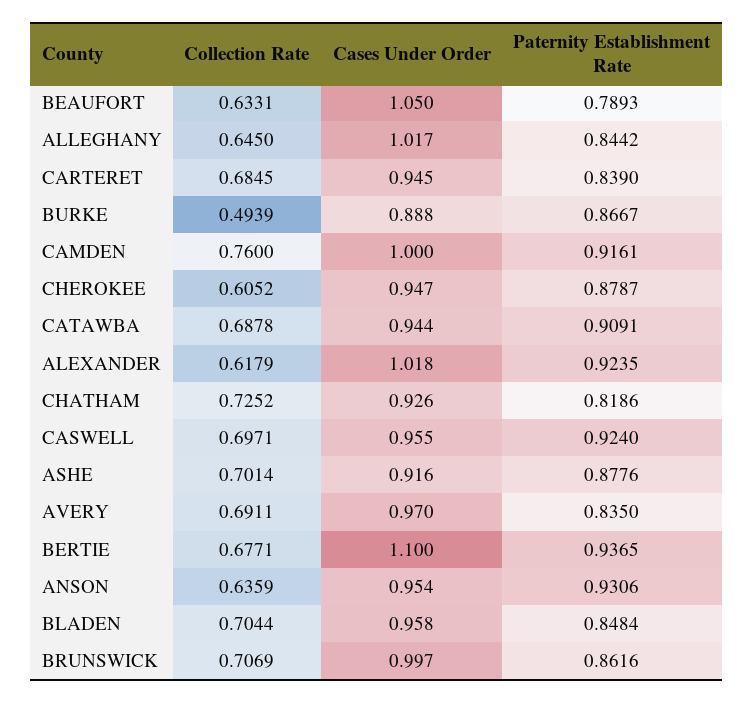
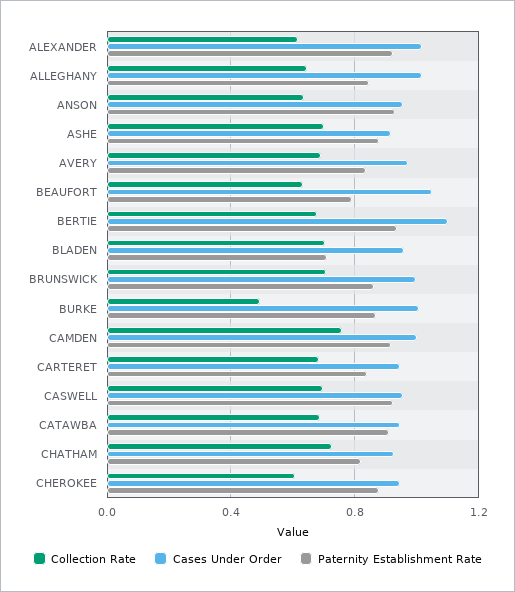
Cases Under Order, BURKE: 0.888 -> 1
Paternity Establishment Rate, BLADEN: 0.8484 -> 0.7

